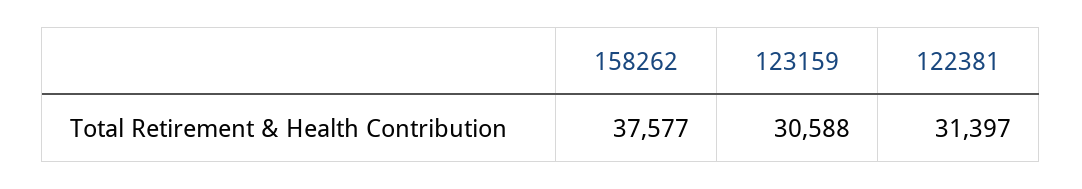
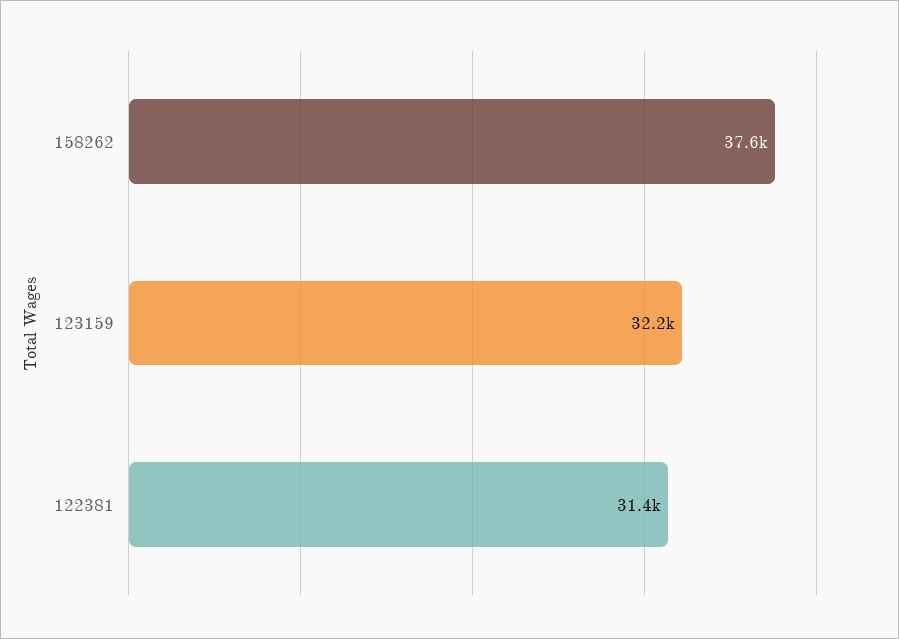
123159: 30588 -> 32200

